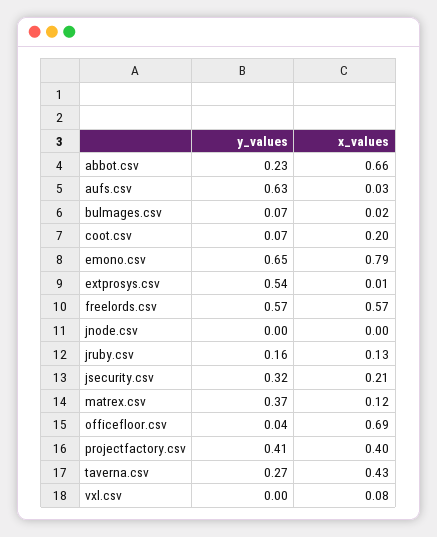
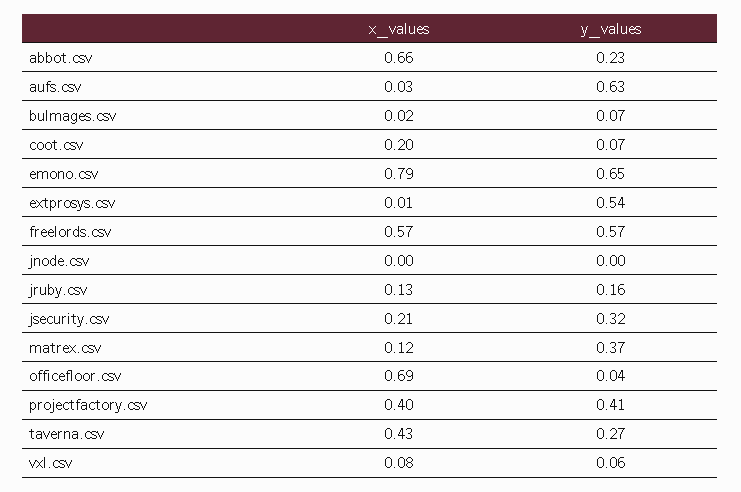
y_values, vxl.csv: 0 -> 0.06

